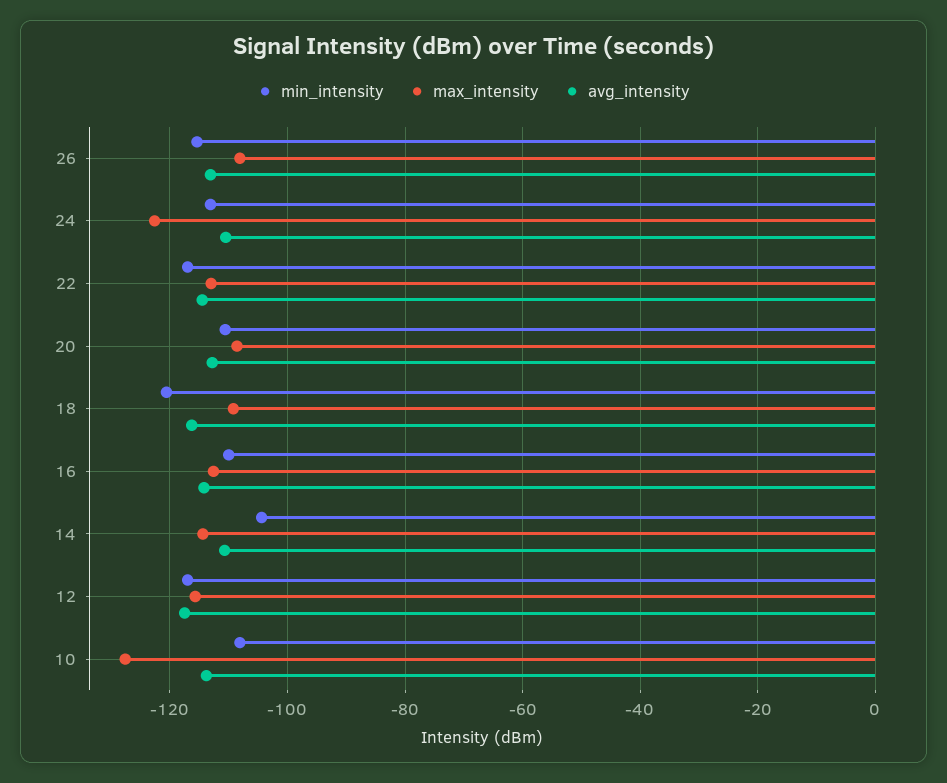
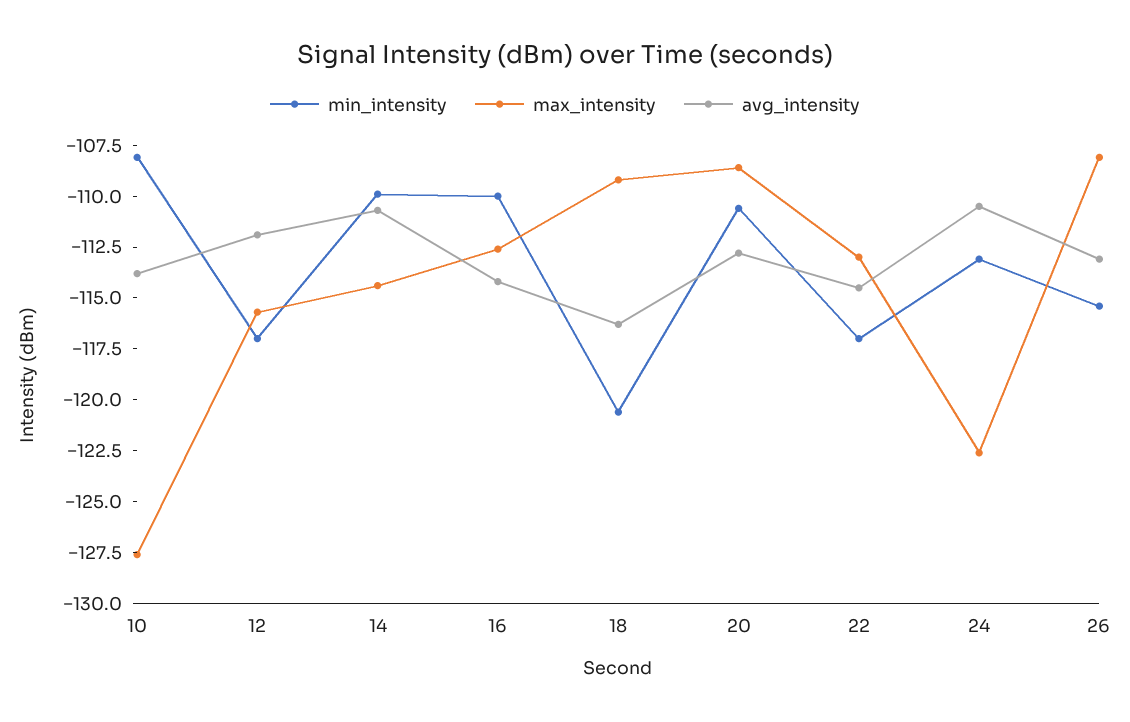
min_intensity, 14: -104 -> -110
avg_intensity, 12: -118 -> -112

